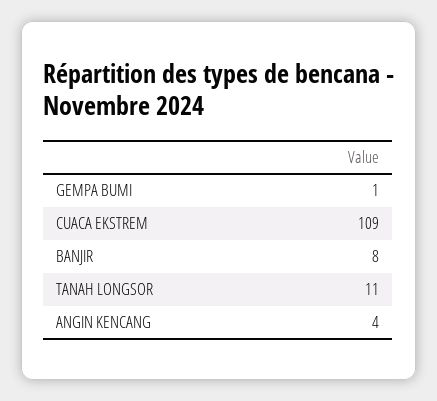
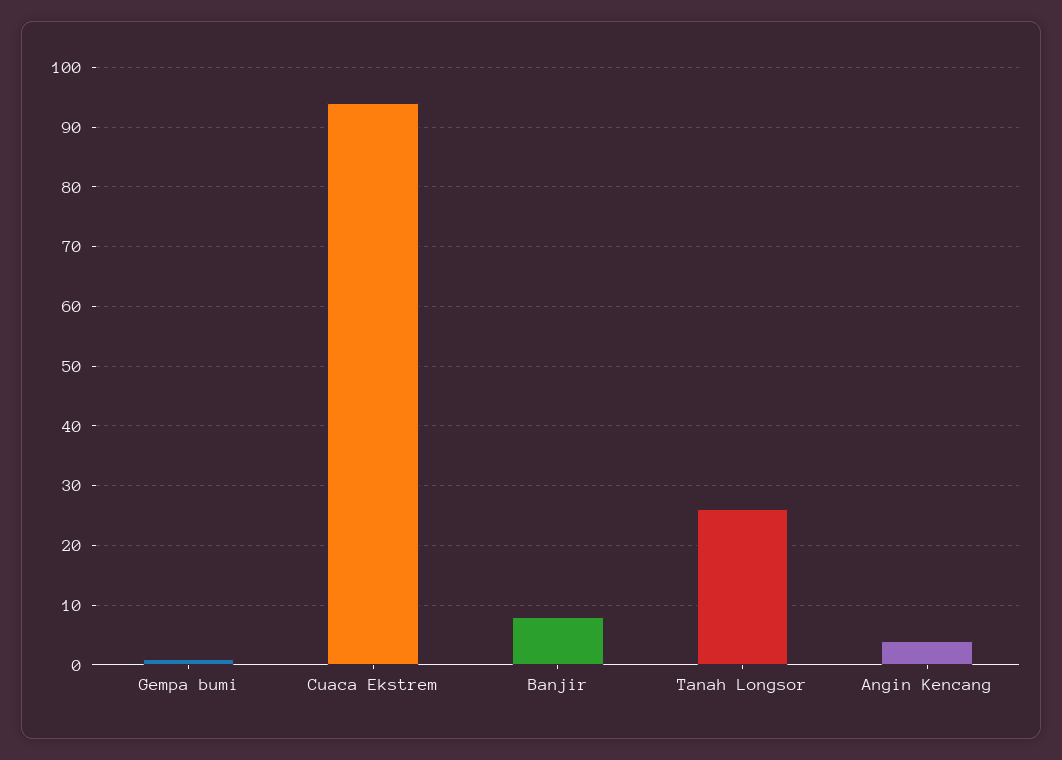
CUACA EKSTREM: 109 -> 95
TANAH LONGSOR: 11 -> 25

